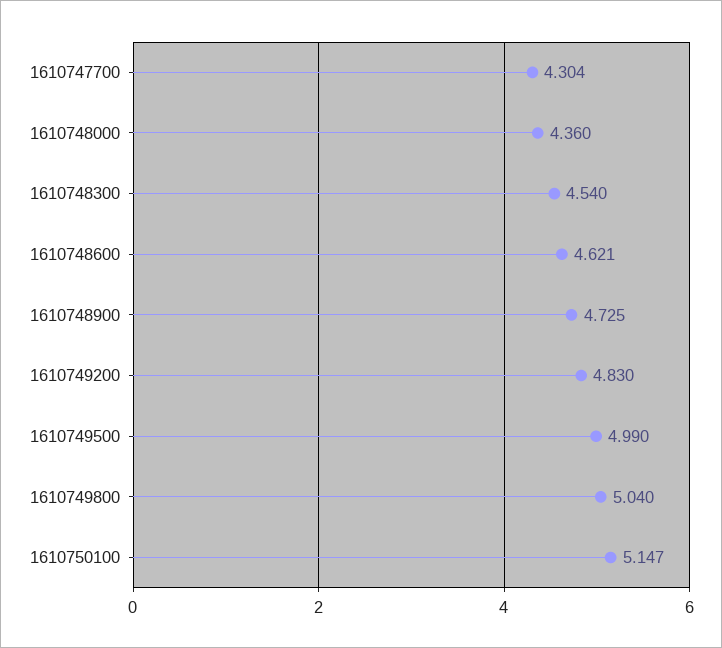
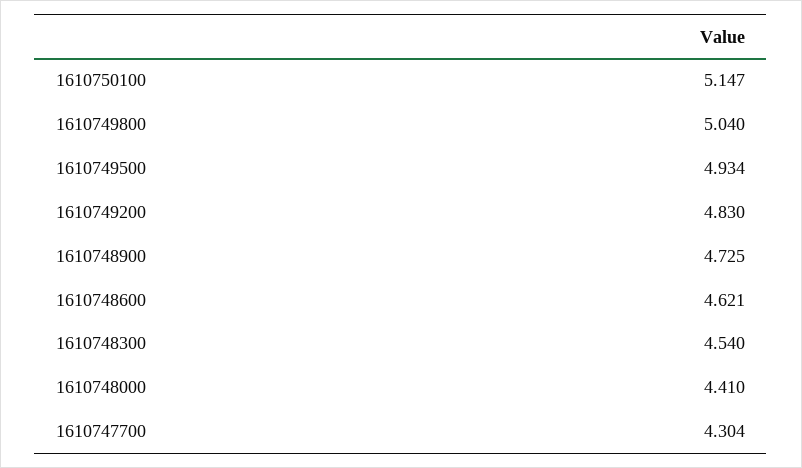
1610748000: 4.36 -> 4.41
1610749500: 4.99 -> 4.934

